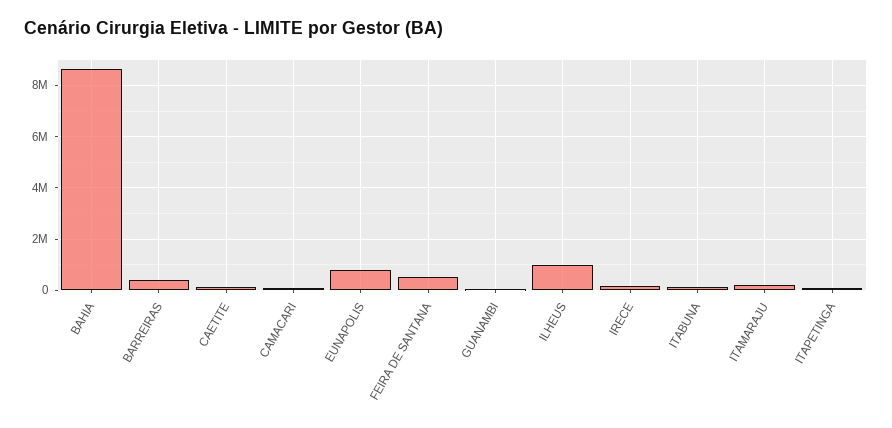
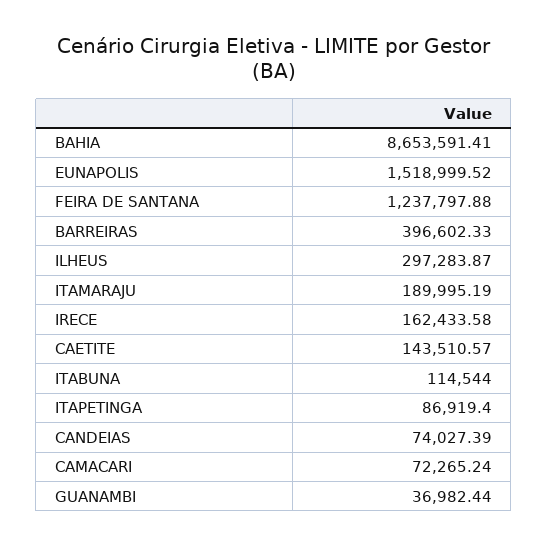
EUNAPOLIS: 750000 -> 1518999.52
FEIRA DE SANTANA: 500000 -> 1237797.88
ILHEUS: 1000000 -> 297283.87
CANDEIAS: none -> 74027.39

